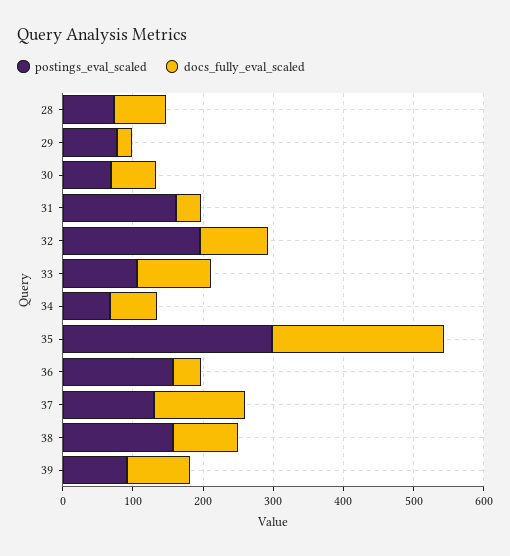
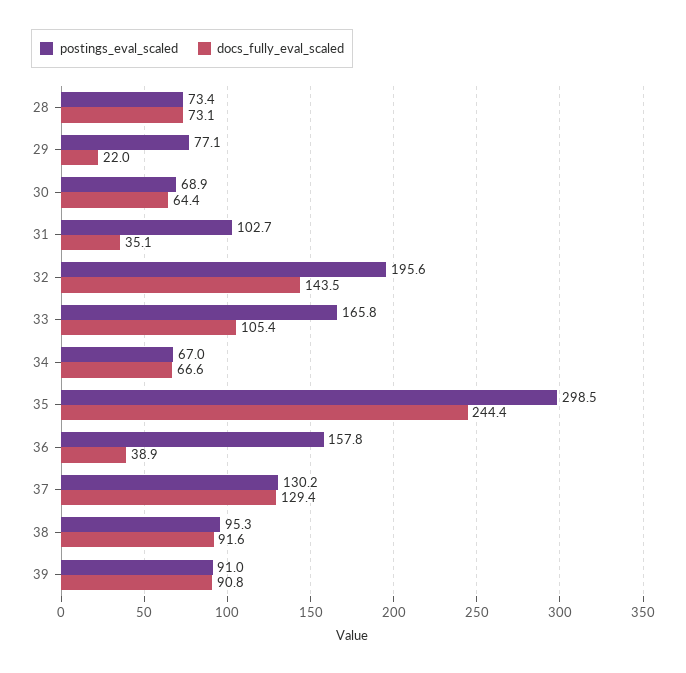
postings_eval_scaled, 31: 160 -> 102.7
docs_fully_eval_scaled, 32: 100 -> 143.5
postings_eval_scaled, 33: 100 -> 165.8
postings_eval_scaled, 38: 160 -> 95.3

